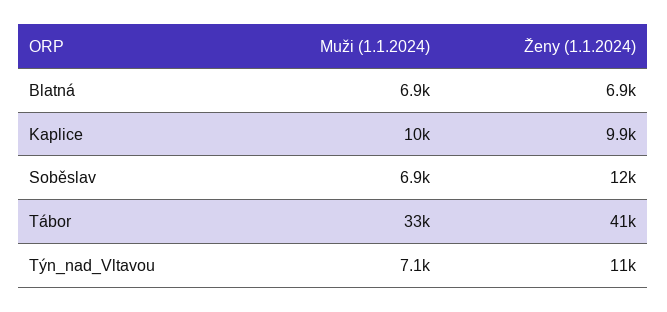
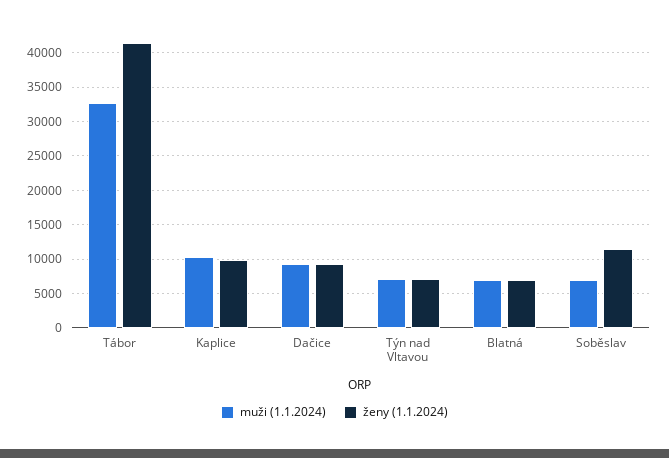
Ženy (1.1.2024), Týn_nad_Vltavou: 11000 -> 7000
Muži (1.1.2024), Dačice: none -> 9000
Ženy (1.1.2024), Dačice: none -> 9000

